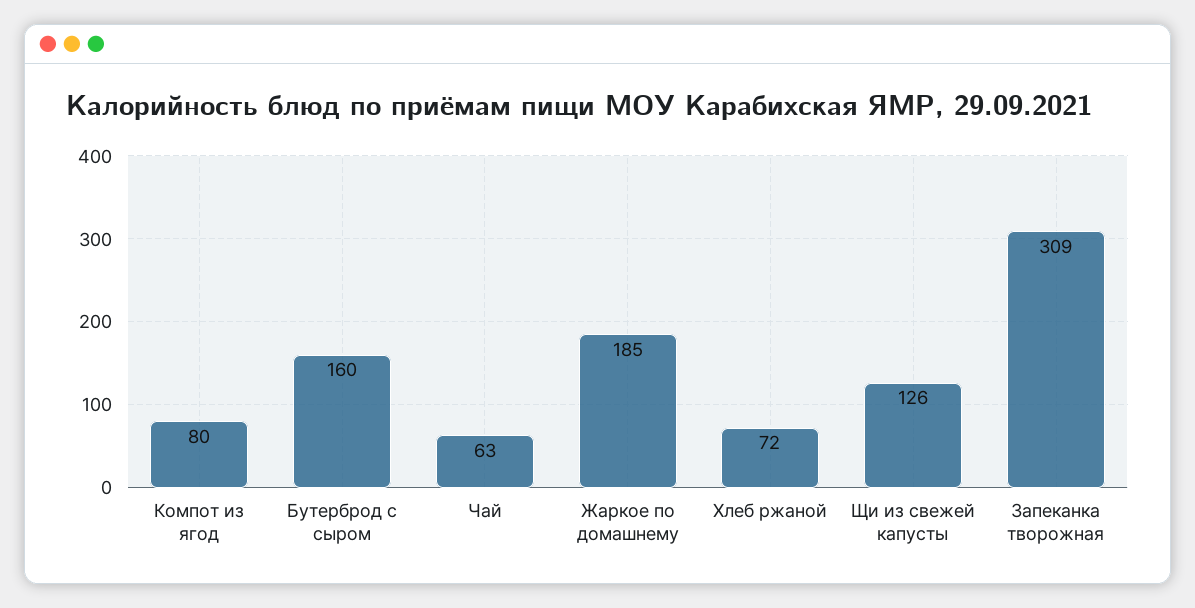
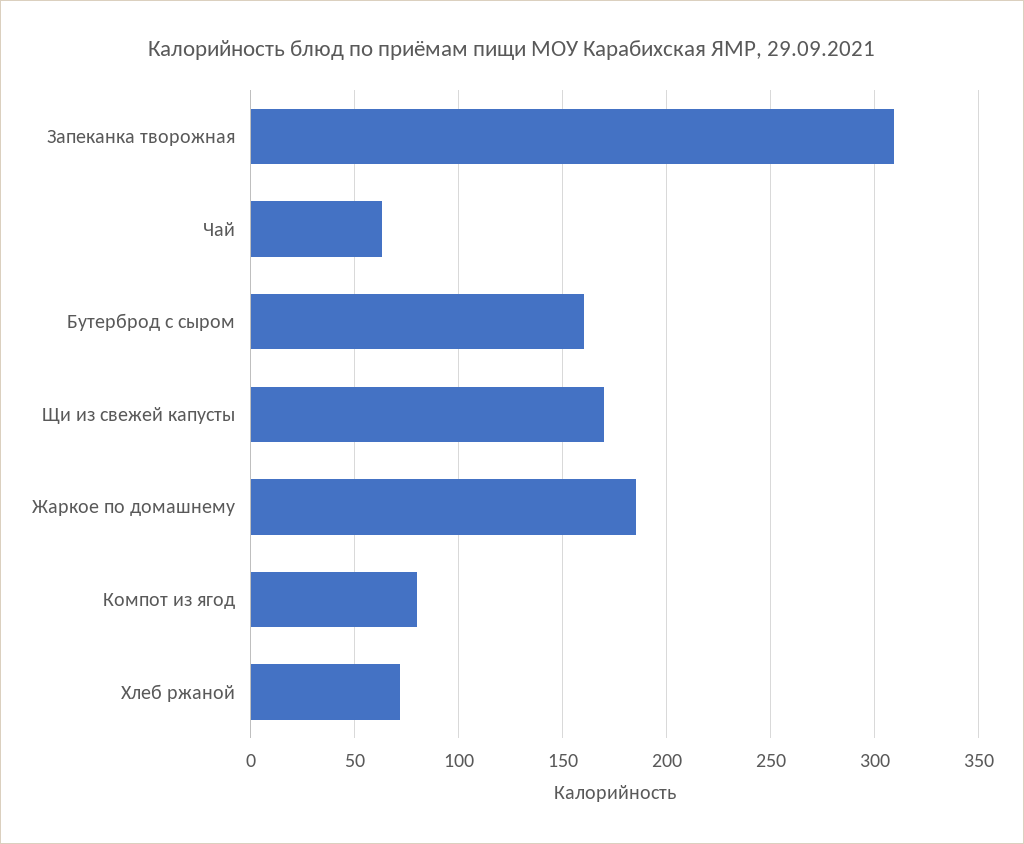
Щи из свежей капусты: 126 -> 170

